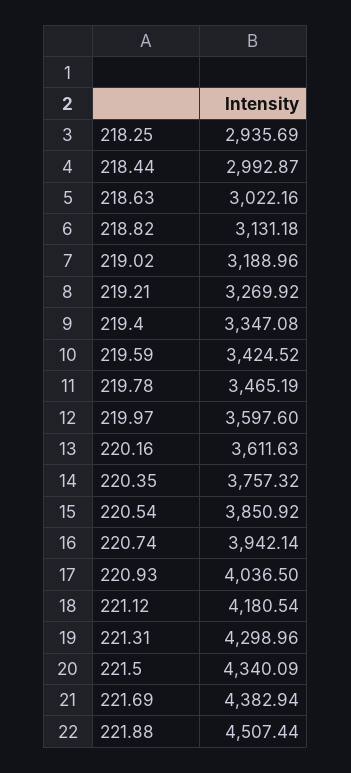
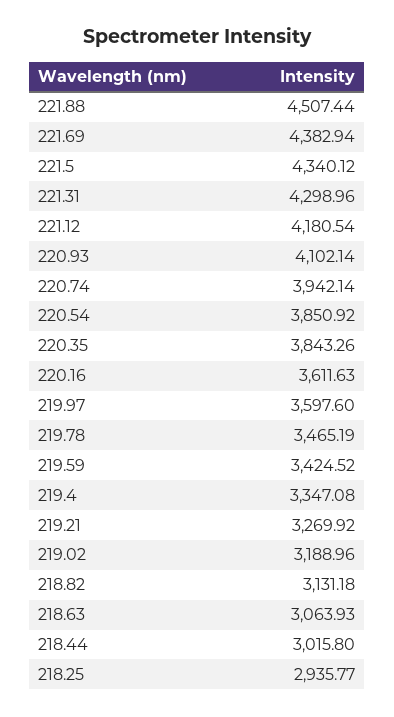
218.25: 2935.69 -> 2935.77
218.44: 2992.87 -> 3015.8
218.63: 3022.16 -> 3063.93
220.35: 3757.32 -> 3843.26
220.93: 4036.5 -> 4102.14
221.5: 4340.09 -> 4340.12

